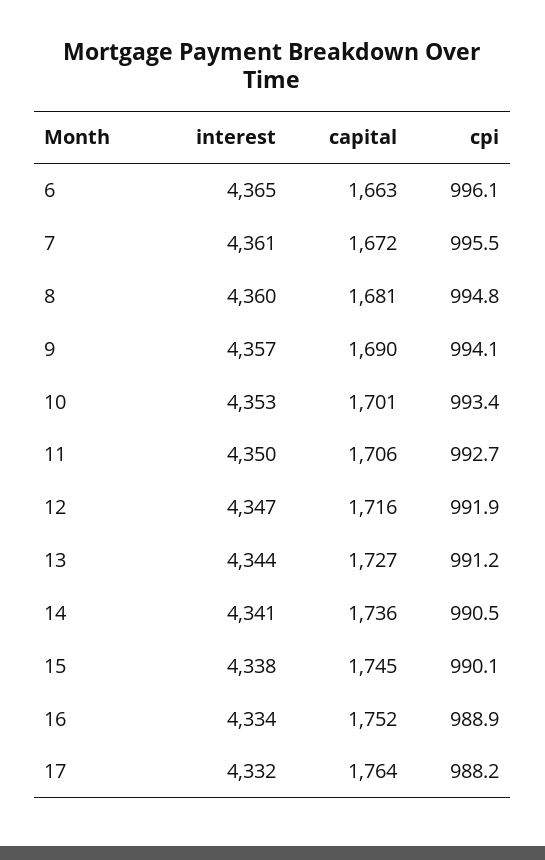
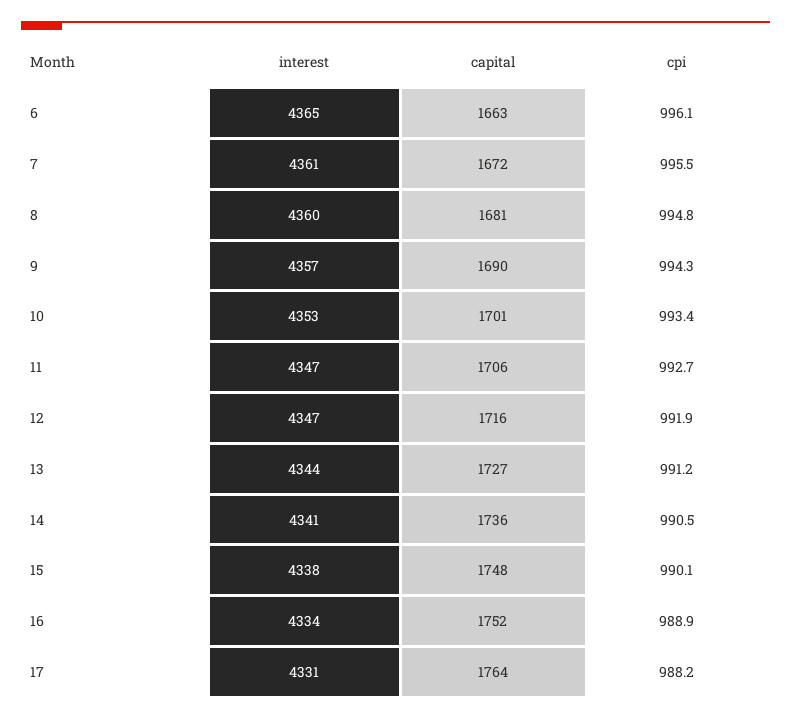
cpi, 9: 994.1 -> 994.3
interest, 11: 4350 -> 4347
capital, 15: 1745 -> 1748
interest, 17: 4332 -> 4331

